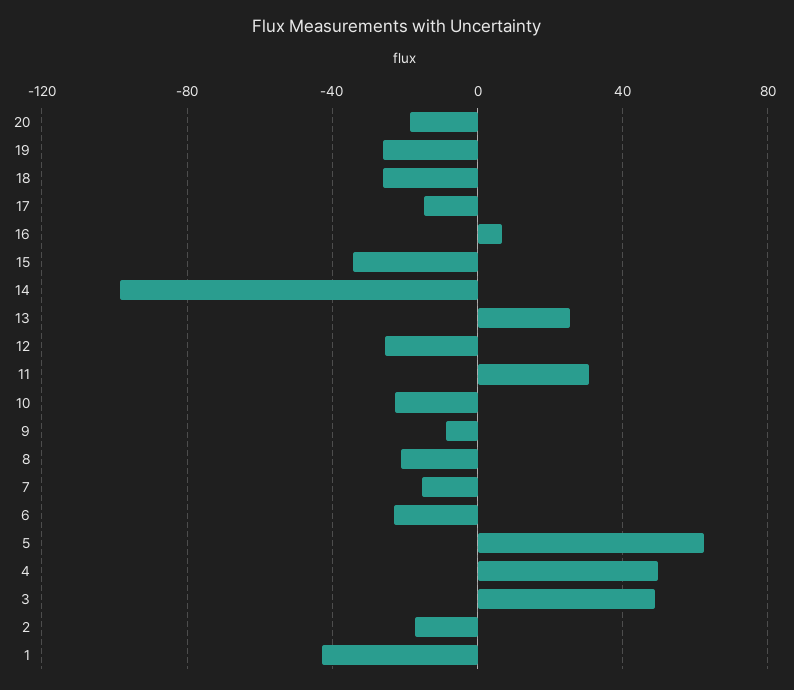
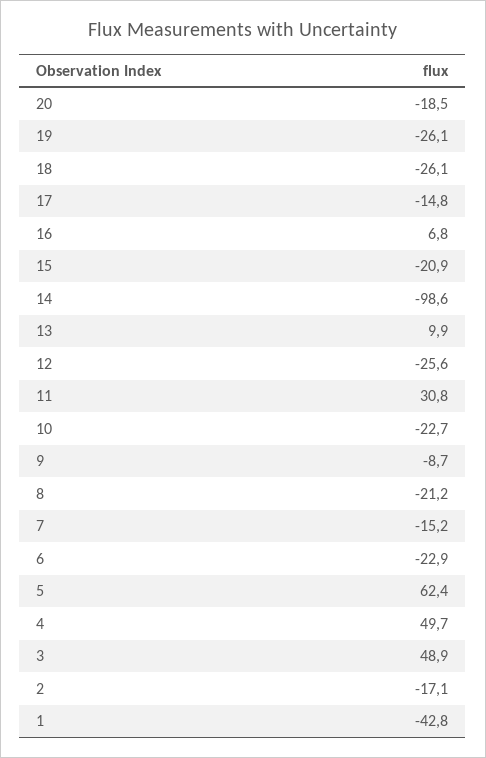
15: -35 -> -20.9
13: 25 -> 9.9

